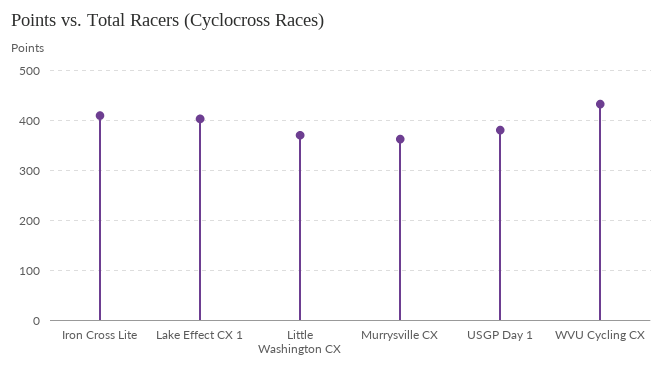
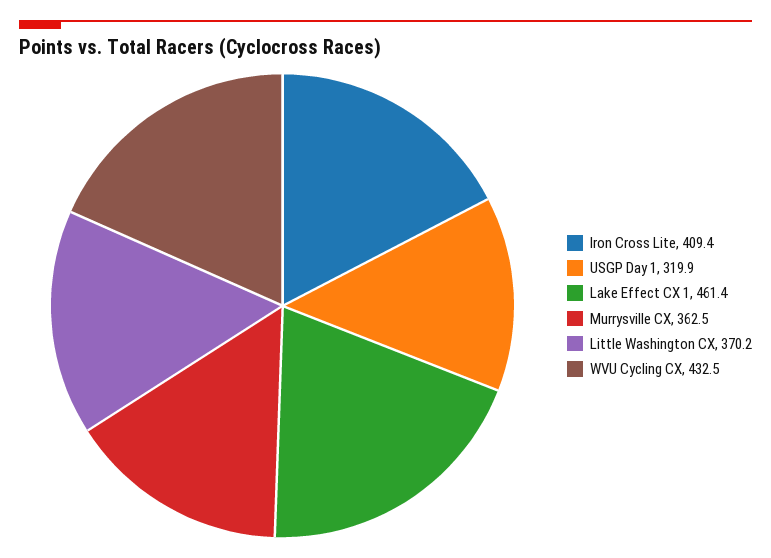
Lake Effect CX 1: 400 -> 461.4
USGP Day 1: 380 -> 319.9

